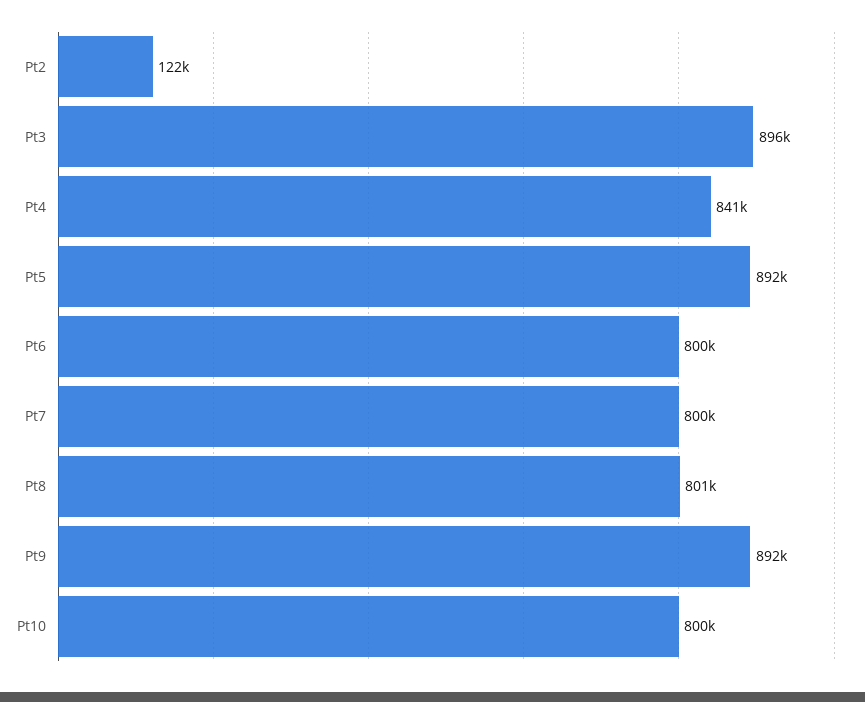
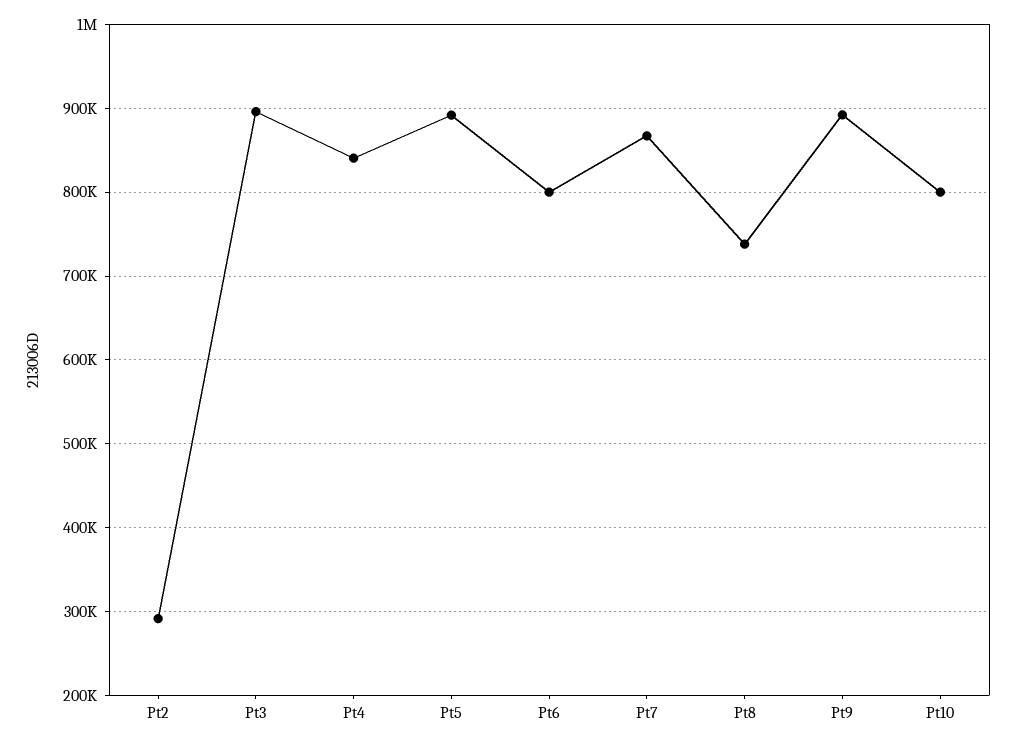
Pt2: 122000 -> 290000
Pt7: 800000 -> 870000
Pt8: 801000 -> 740000

